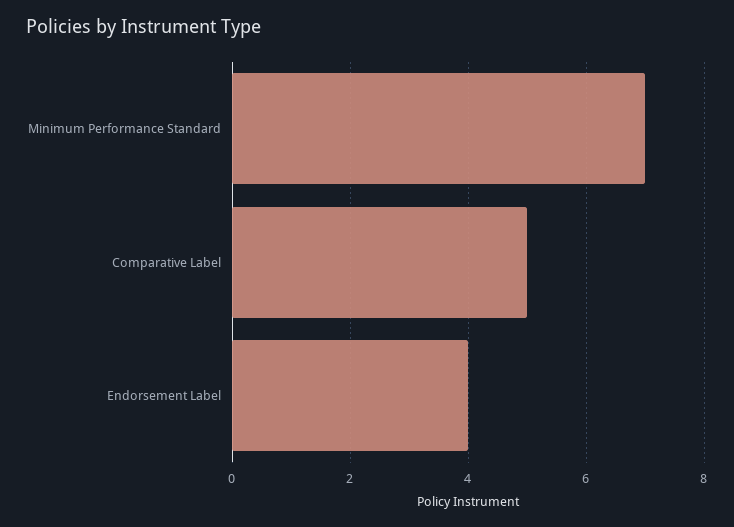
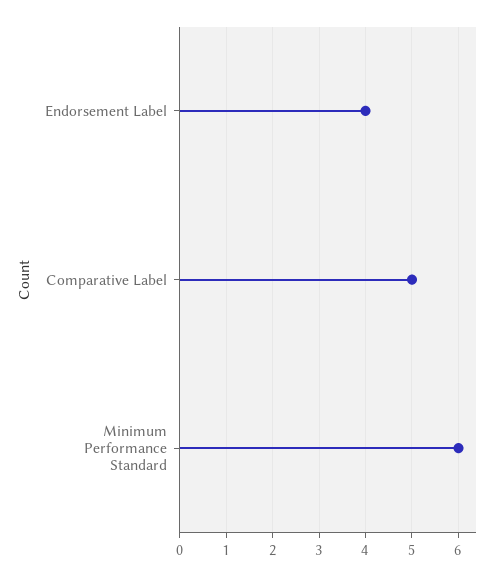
Minimum Performance Standard: 7 -> 6

